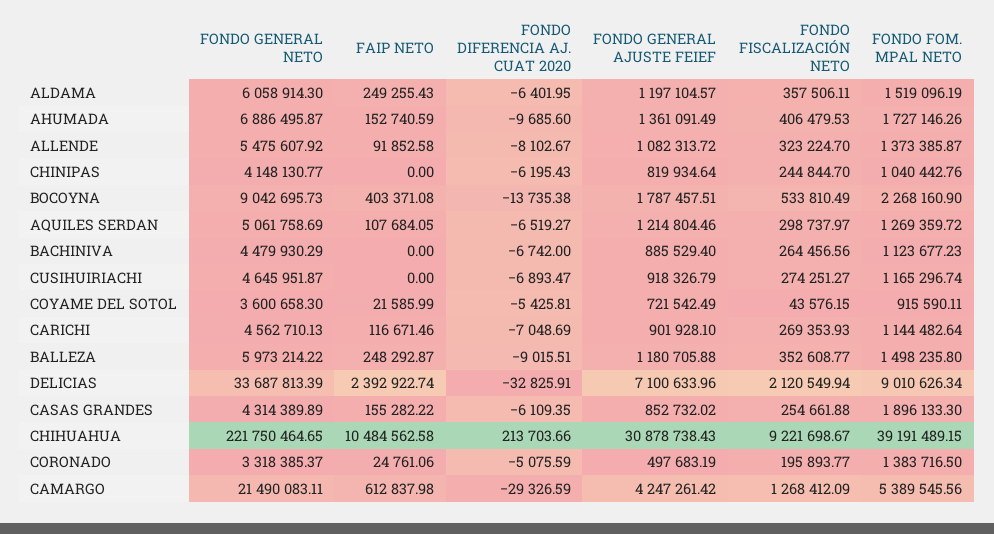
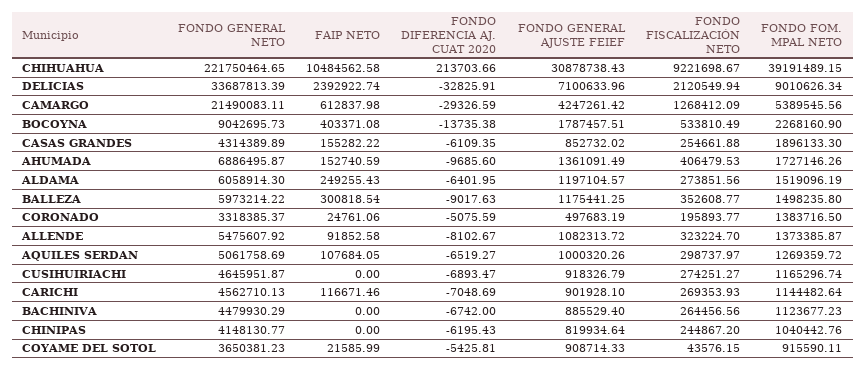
FONDO FISCALIZACIÓN NETO, ALDAMA: 357506.11 -> 273851.56
FONDO FISCALIZACIÓN NETO, CHINIPAS: 244844.7 -> 244867.2
FONDO GENERAL AJUSTE FEIEF, AQUILES SERDAN: 1214804.46 -> 1000320.26
FONDO GENERAL NETO, COYAME DEL SOTOL: 3600658.3 -> 3650381.23
FONDO GENERAL AJUSTE FEIEF, COYAME DEL SOTOL: 721542.49 -> 908714.33
FAIP NETO, BALLEZA: 248292.87 -> 300818.54
FONDO DIFERENCIA AJ. CUAT 2020, BALLEZA: -9015.51 -> -9017.63
FONDO GENERAL AJUSTE FEIEF, BALLEZA: 1180705.88 -> 1175441.25

